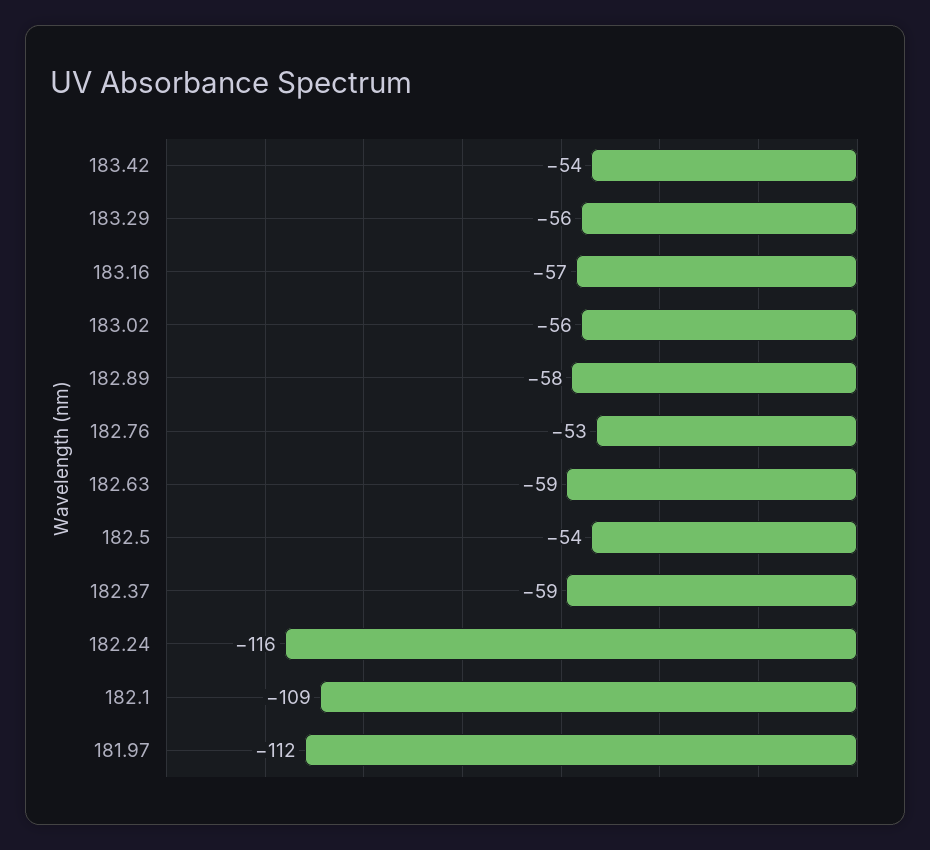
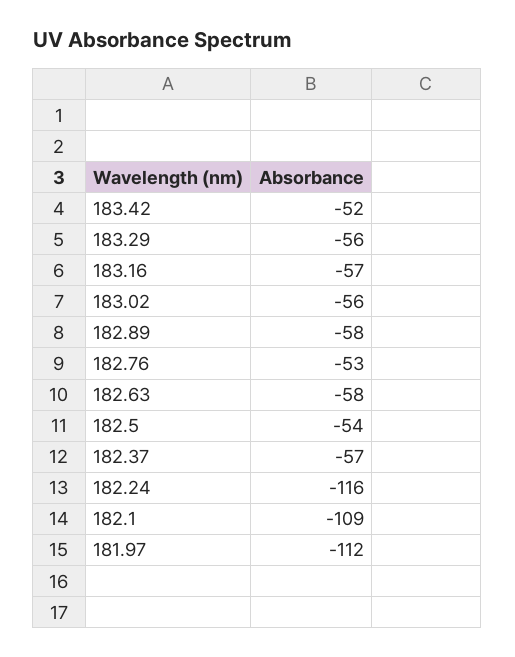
183.42: -54 -> -52
182.63: -59 -> -58
182.37: -59 -> -57

